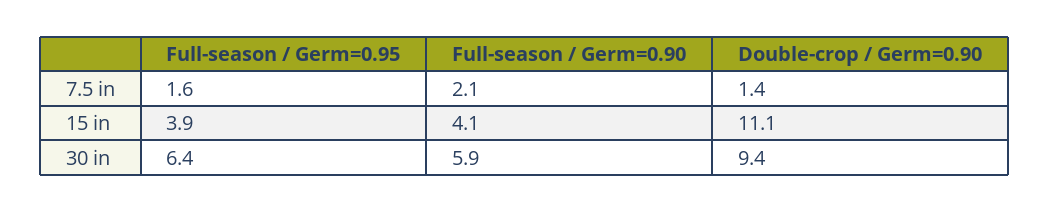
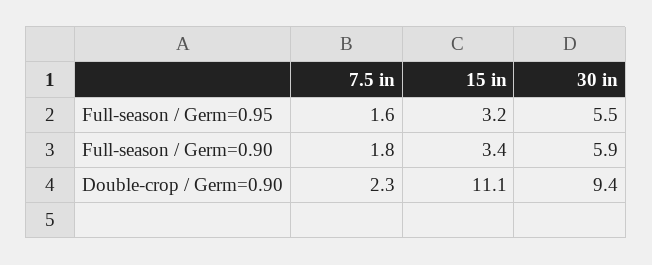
Full-season / Germ=0.90, 7.5 in: 2.1 -> 1.8
Double-crop / Germ=0.90, 7.5 in: 1.4 -> 2.3
Full-season / Germ=0.95, 15 in: 3.9 -> 3.2
Full-season / Germ=0.90, 15 in: 4.1 -> 3.4
Full-season / Germ=0.95, 30 in: 6.4 -> 5.5

